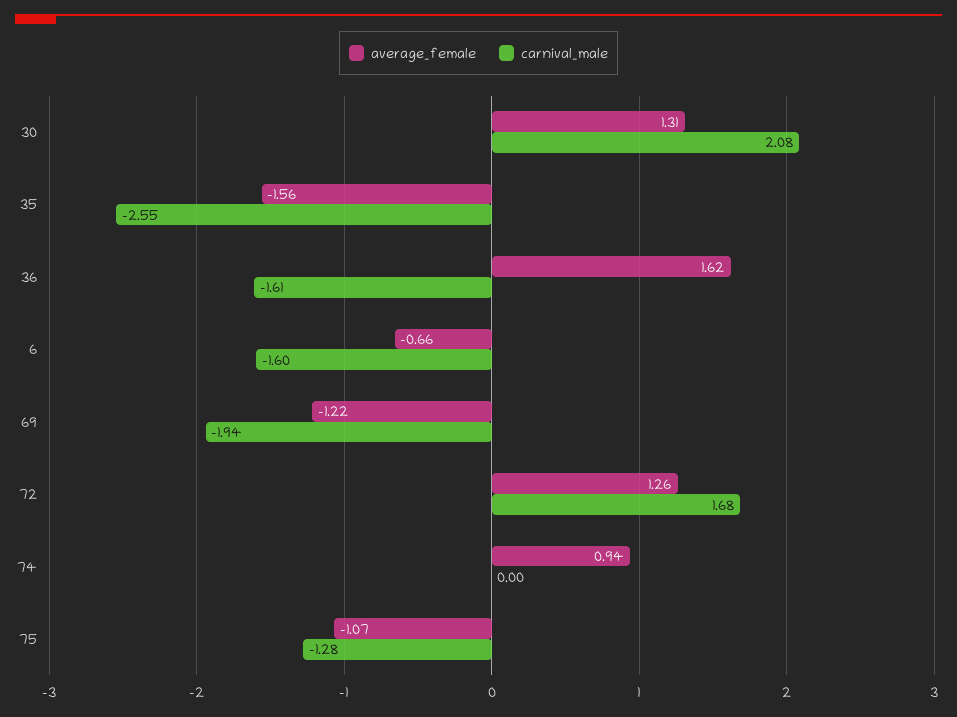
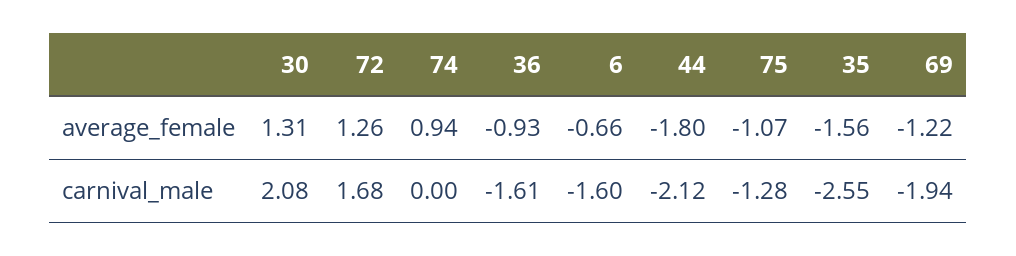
average_female, 36: 1.62 -> -0.93
average_female, 44: none -> -1.8
carnival_male, 44: none -> -2.12

